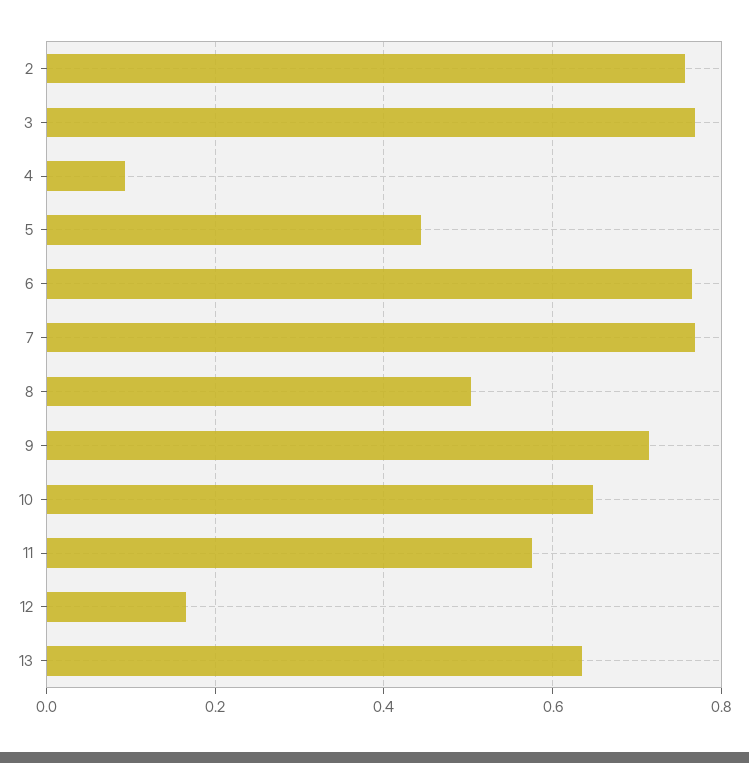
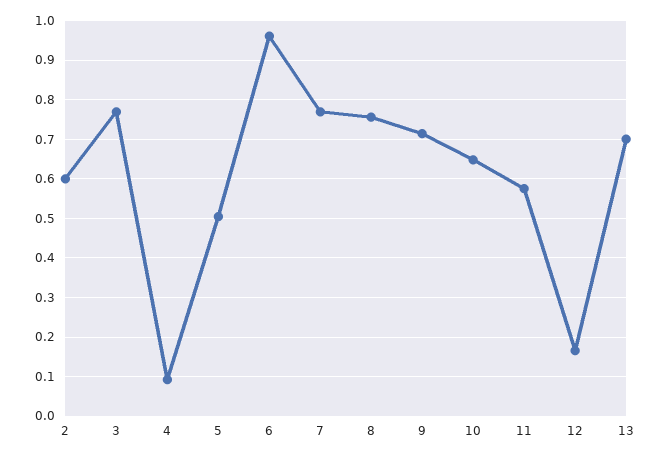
2: 0.76 -> 0.6
5: 0.44 -> 0.5
6: 0.76 -> 0.96
8: 0.5 -> 0.76
13: 0.64 -> 0.7

